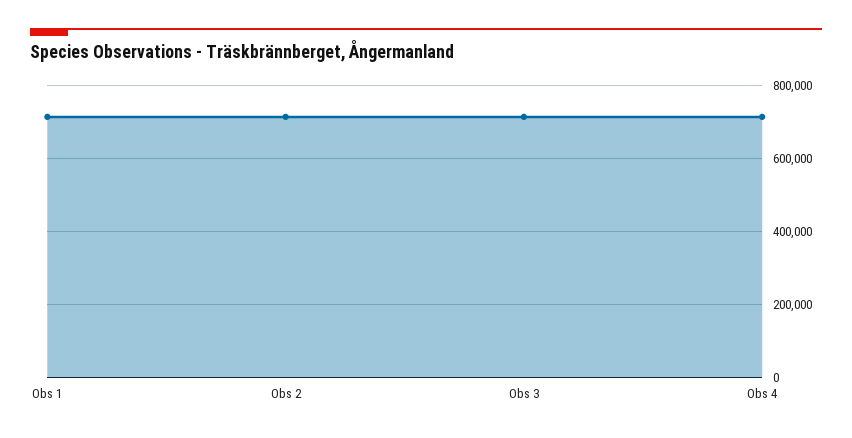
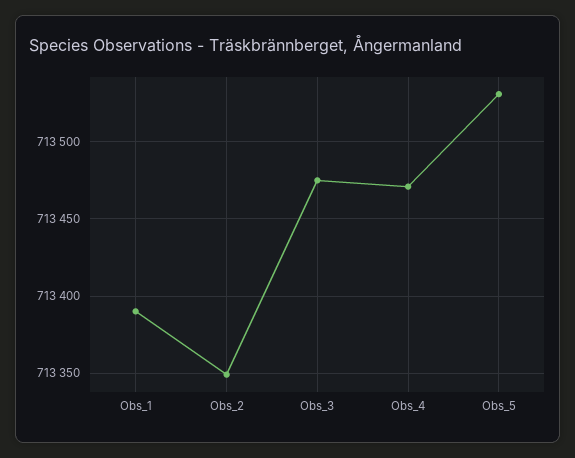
Obs_5: none -> 713530

